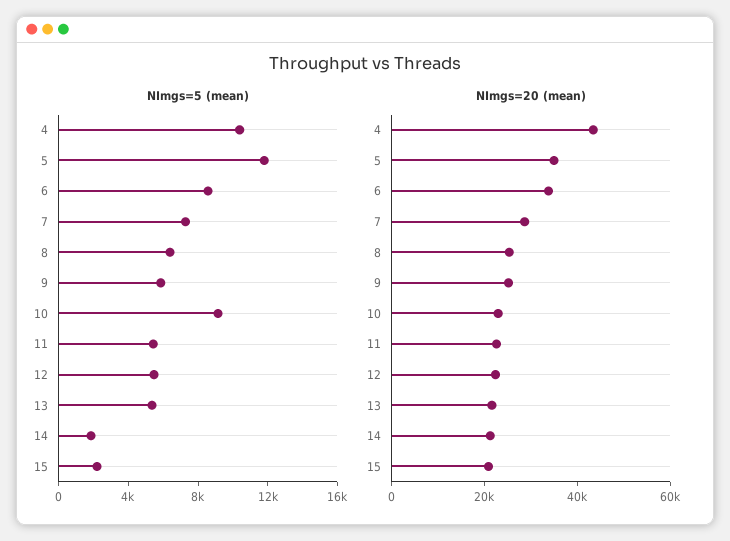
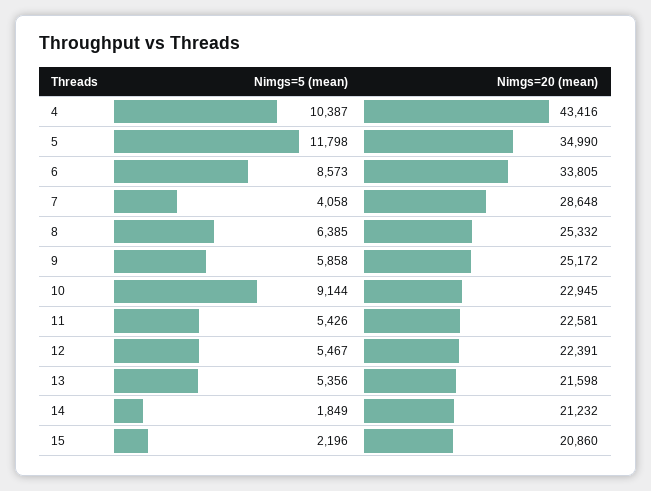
NImgs=5 (mean), 7: 7000 -> 4058

